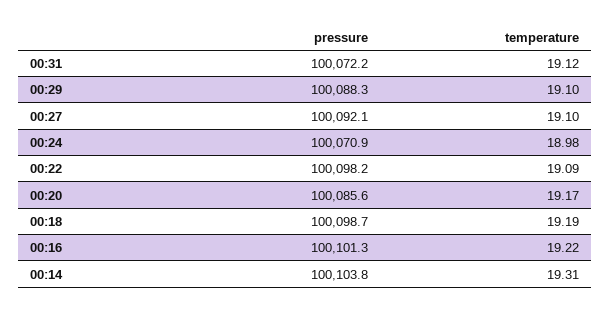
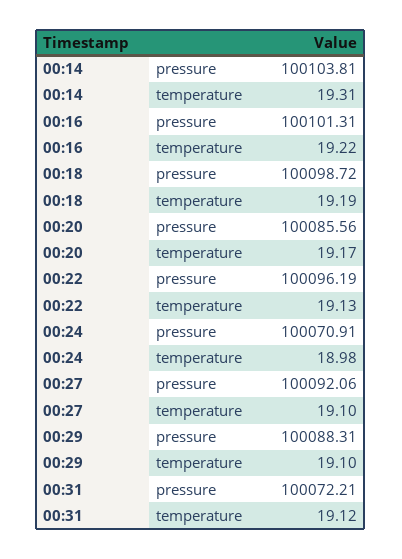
pressure, 00:22: 100098.2 -> 100096.19
temperature, 00:22: 19.09 -> 19.13

